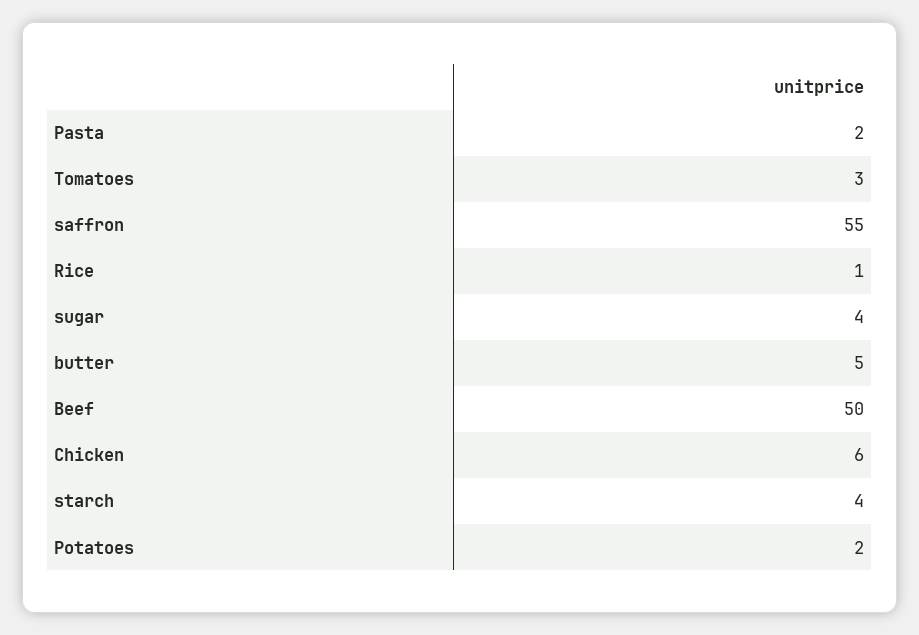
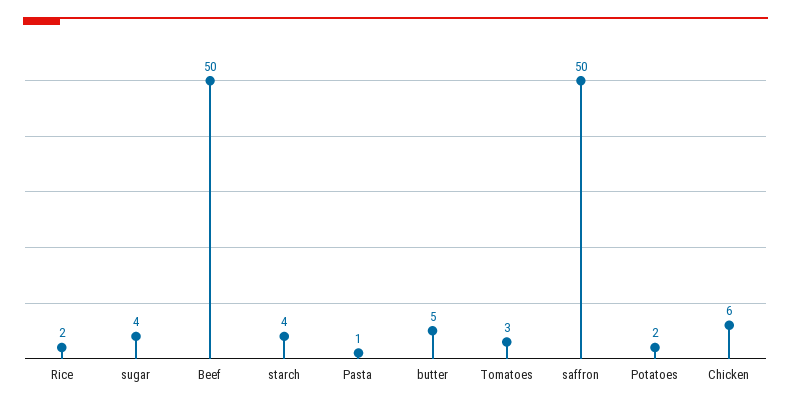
Pasta: 2 -> 1
saffron: 55 -> 50
Rice: 1 -> 2

